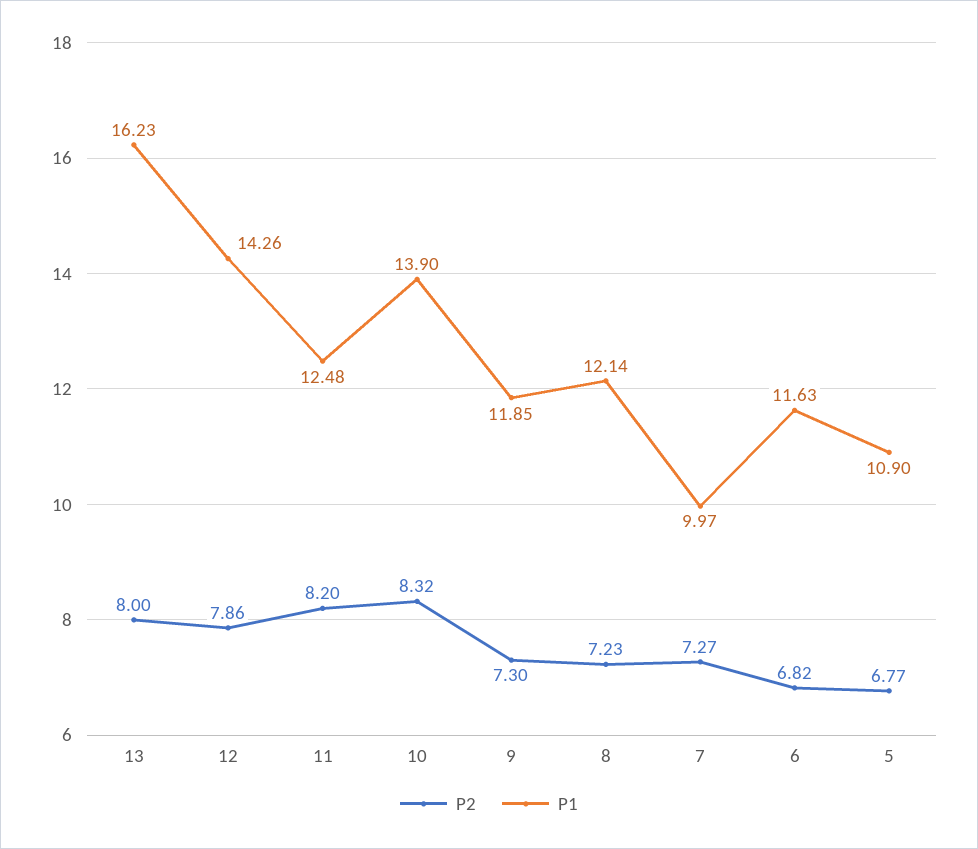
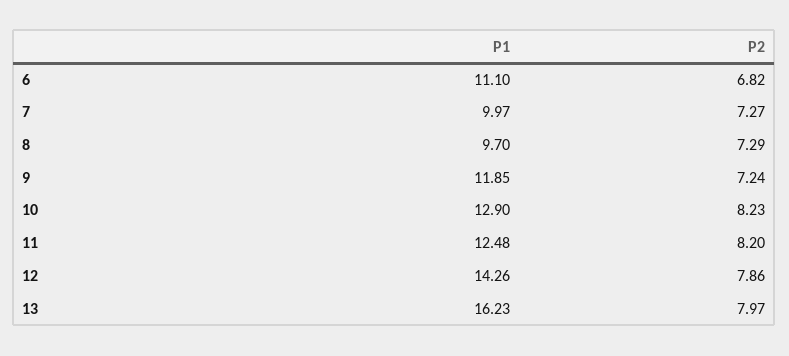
P2, 13: 8 -> 7.97
P2, 10: 8.32 -> 8.23
P1, 10: 13.9 -> 12.9
P2, 9: 7.3 -> 7.24
P2, 8: 7.23 -> 7.29
P1, 8: 12.14 -> 9.7
P1, 6: 11.63 -> 11.1
P2, 5: 6.77 -> none
P1, 5: 10.9 -> none

